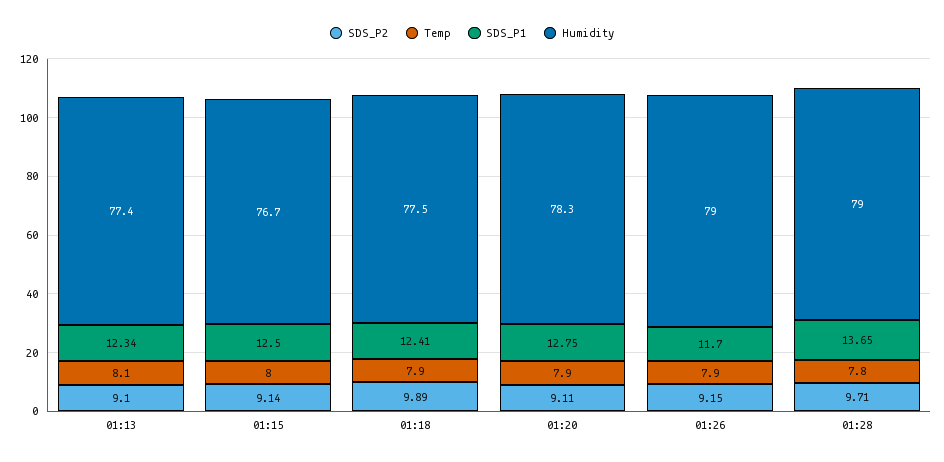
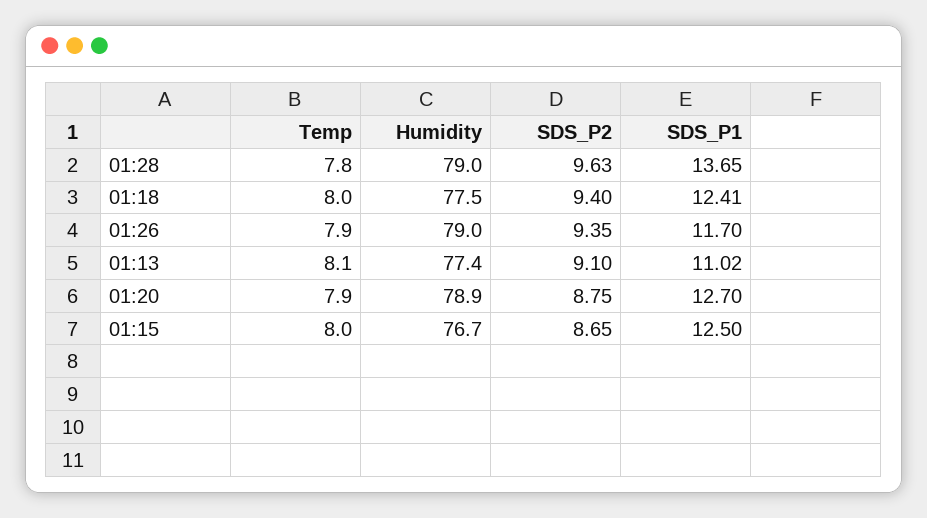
SDS_P1, 01:13: 12.34 -> 11.02
SDS_P2, 01:15: 9.14 -> 8.65
SDS_P2, 01:18: 9.89 -> 9.4
Temp, 01:18: 7.9 -> 8
SDS_P2, 01:20: 9.11 -> 8.75
SDS_P1, 01:20: 12.75 -> 12.7
Humidity, 01:20: 78.3 -> 78.9
SDS_P2, 01:26: 9.15 -> 9.35
SDS_P2, 01:28: 9.71 -> 9.63

